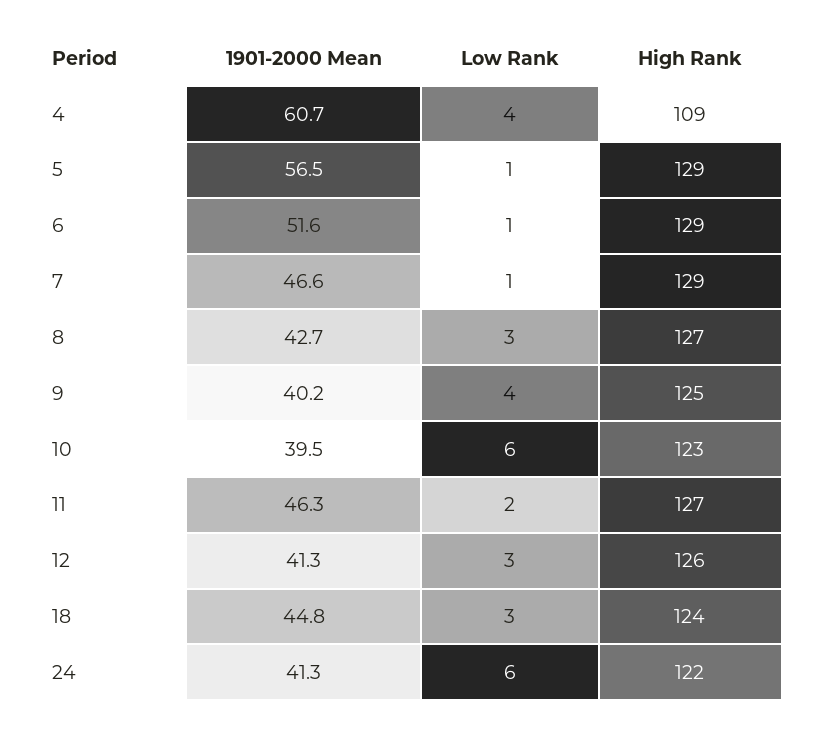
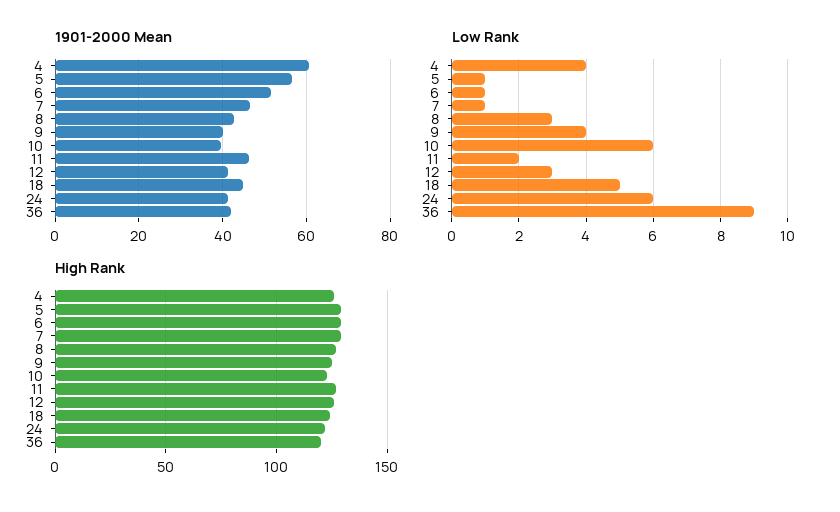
High Rank, 4: 109 -> 125
Low Rank, 18: 3 -> 5
1901-2000 Mean, 36: none -> 42
Low Rank, 36: none -> 9
High Rank, 36: none -> 120

